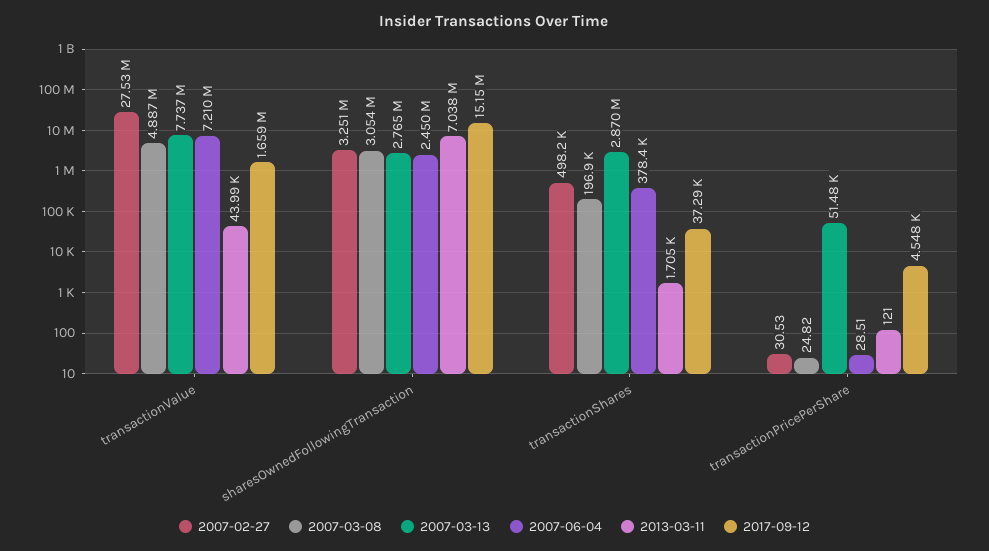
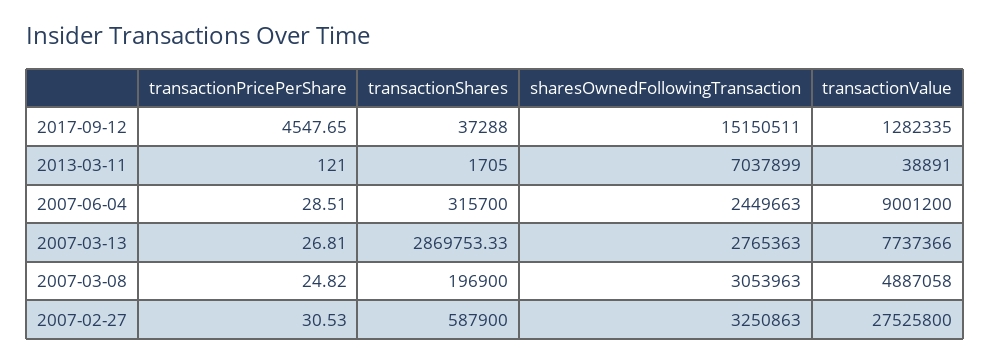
2007-06-04, transactionValue: 7210000 -> 9001200
2013-03-11, transactionValue: 43990 -> 38891
2017-09-12, transactionValue: 1659000 -> 1282335
2007-02-27, transactionShares: 498200 -> 587900
2007-06-04, transactionShares: 378400 -> 315700
2007-03-13, transactionPricePerShare: 51480 -> 26.81

